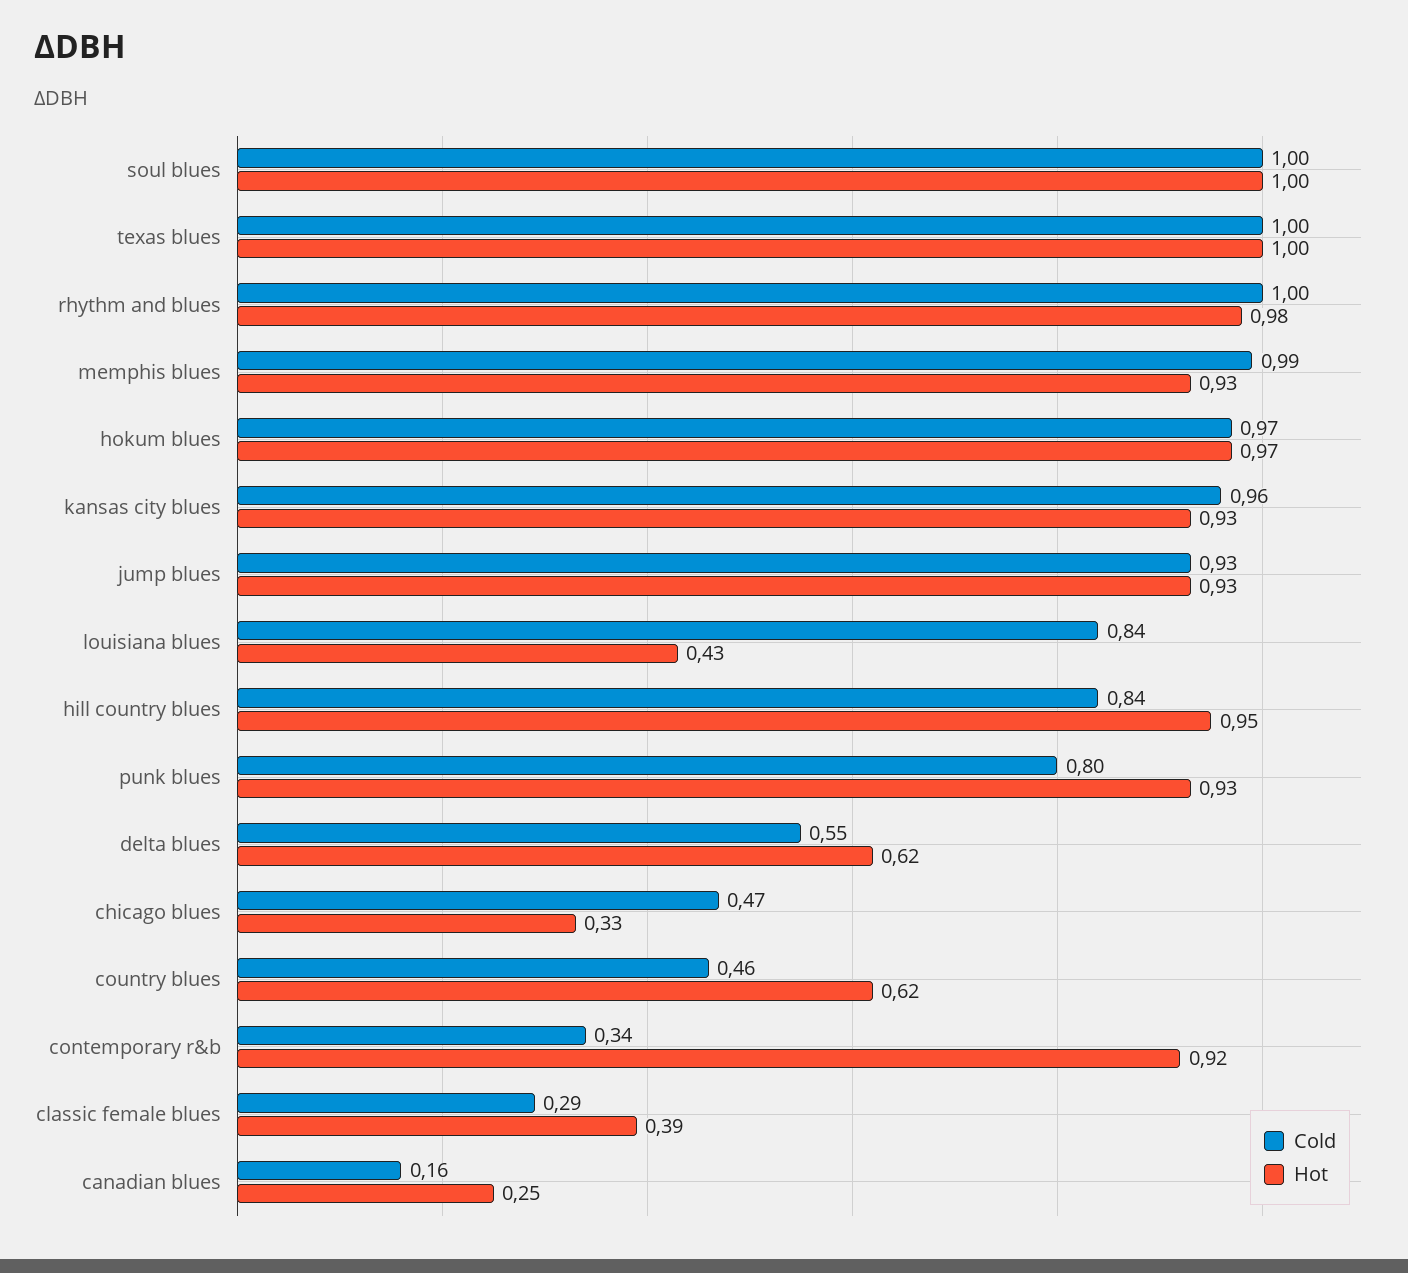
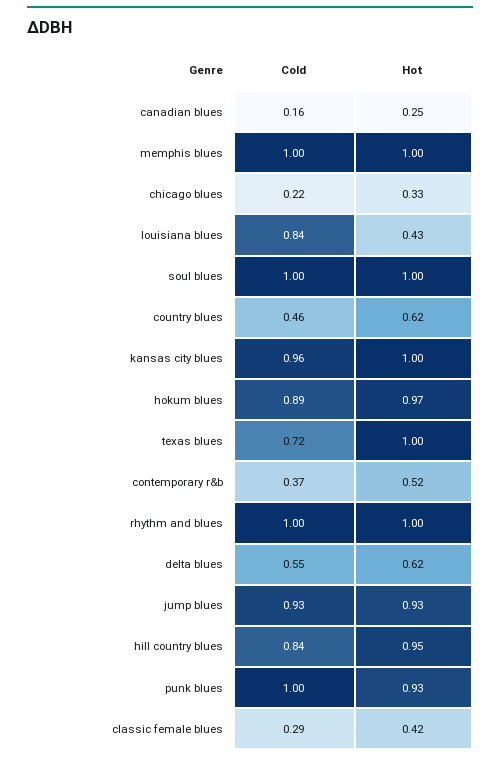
Cold, texas blues: 1 -> 0.72
Hot, rhythm and blues: 0.98 -> 1
Cold, memphis blues: 0.99 -> 1
Hot, memphis blues: 0.93 -> 1
Cold, hokum blues: 0.97 -> 0.89
Hot, kansas city blues: 0.93 -> 1
Cold, punk blues: 0.8 -> 1
Cold, chicago blues: 0.47 -> 0.22
Cold, contemporary r&b: 0.34 -> 0.37
Hot, contemporary r&b: 0.92 -> 0.52
Hot, classic female blues: 0.39 -> 0.42

